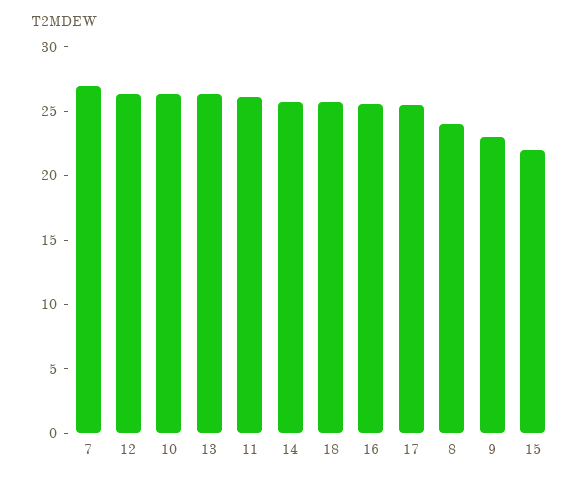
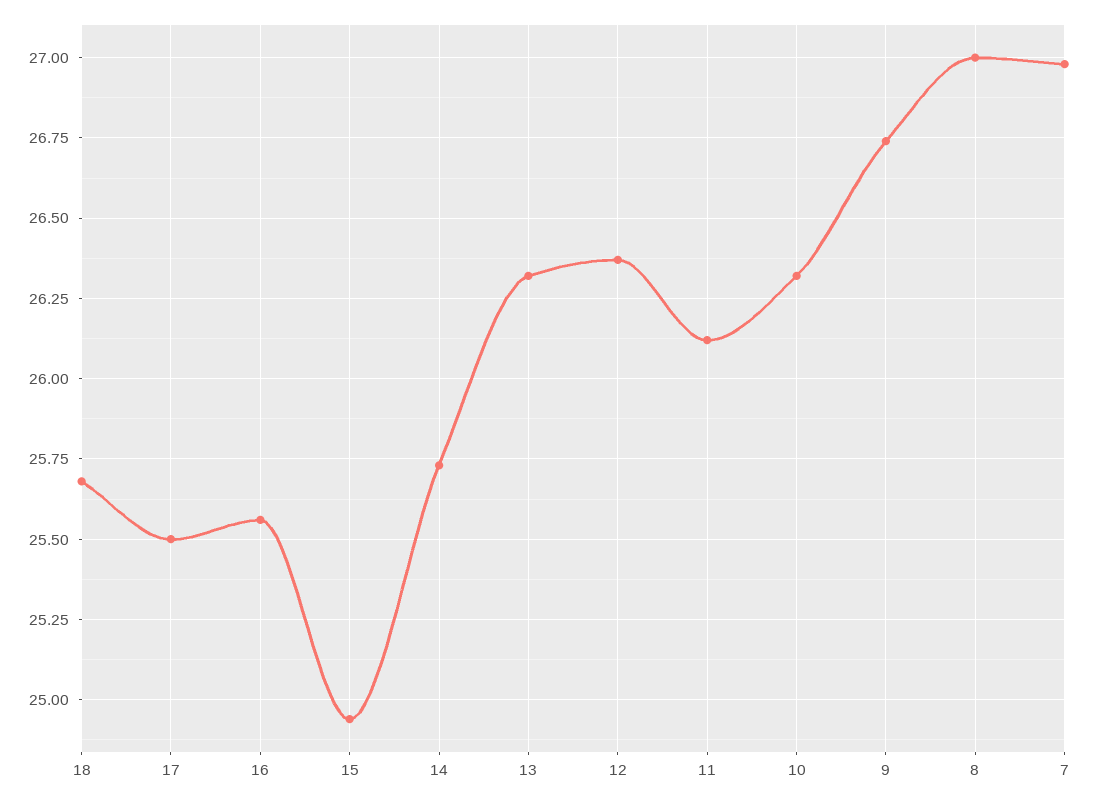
8: 24 -> 27
9: 23 -> 26.75
15: 22 -> 24.95

